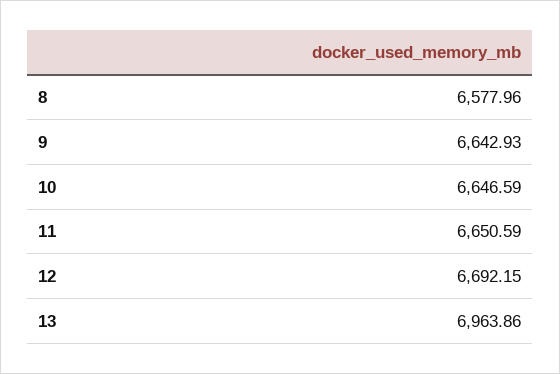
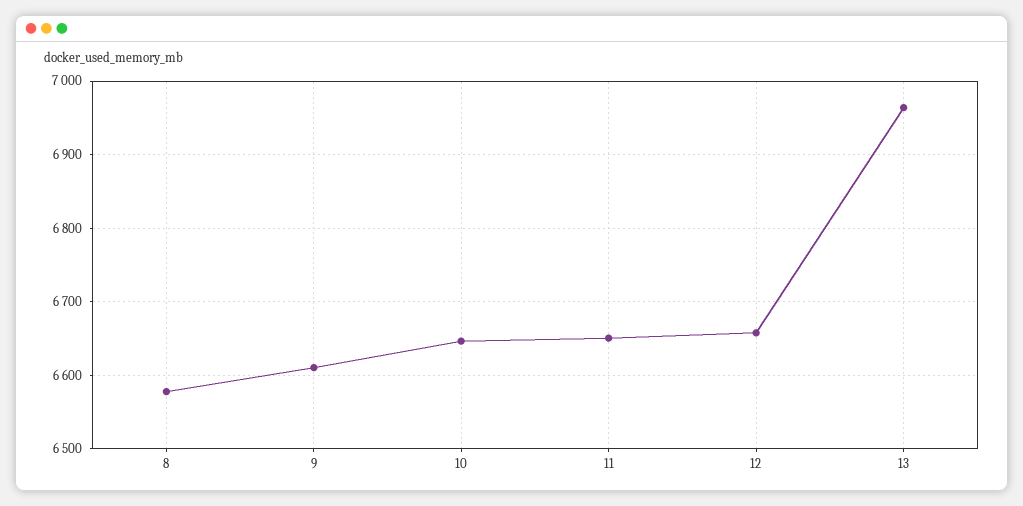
9: 6642.93 -> 6610
12: 6692.15 -> 6660

